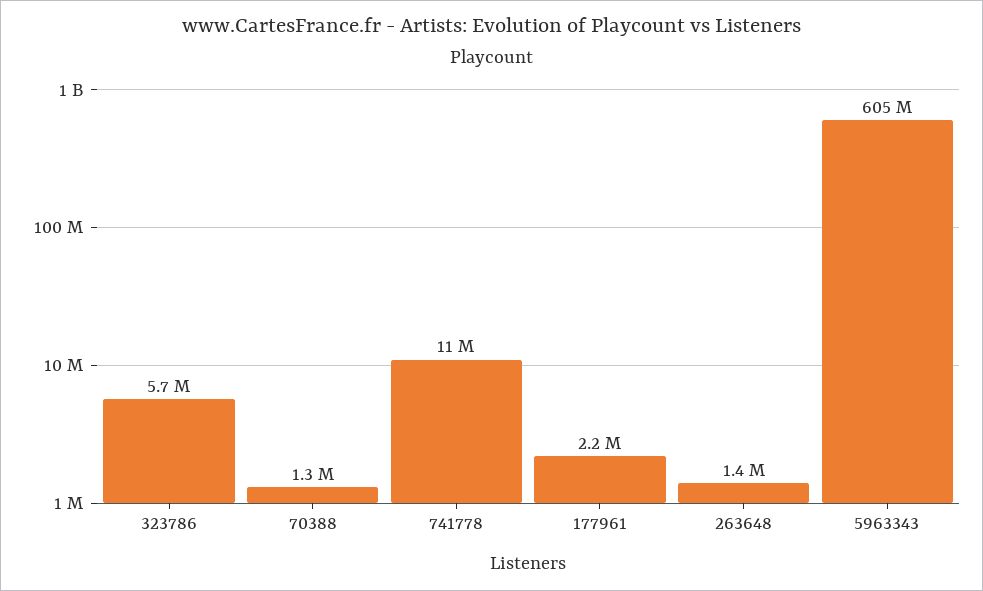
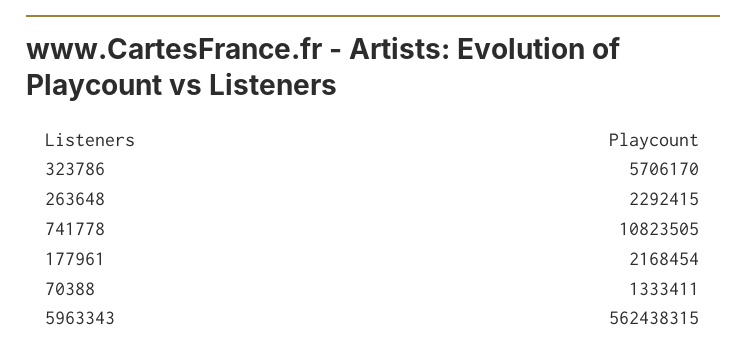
263648: 1400000 -> 2292415
5963343: 605000000 -> 562438315

